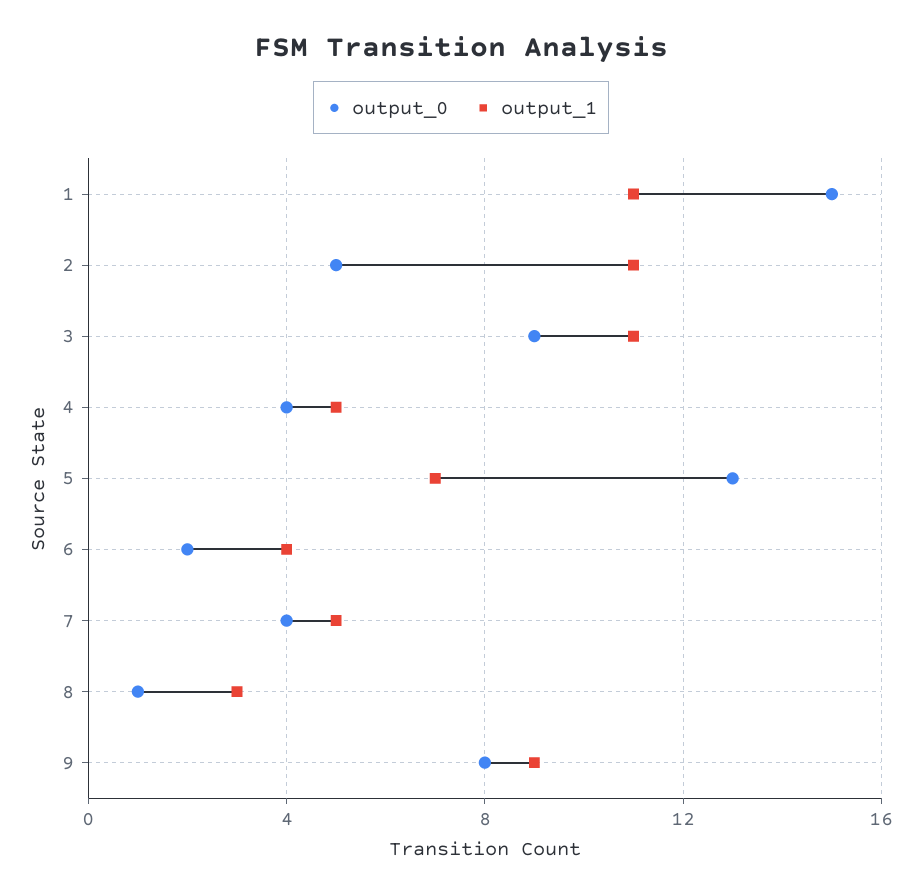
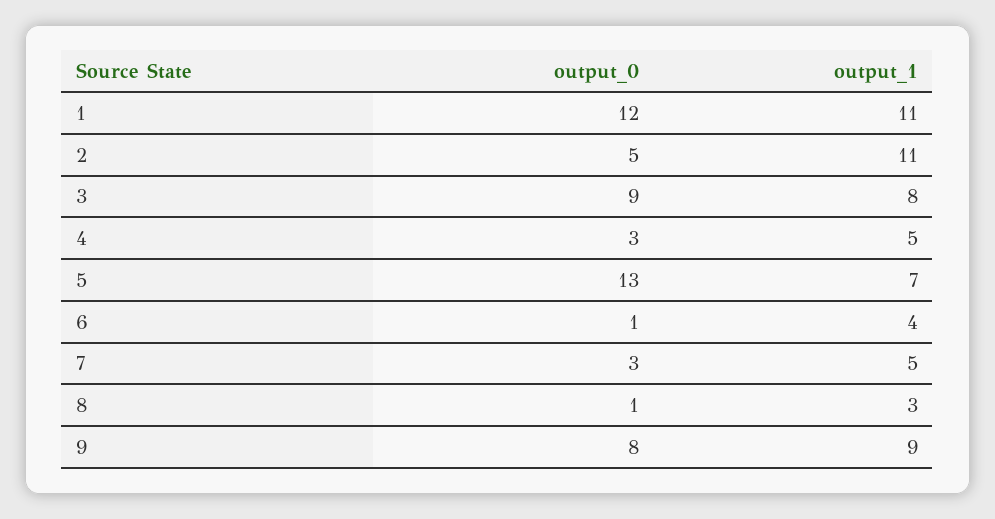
output_0, 1: 15 -> 12
output_1, 3: 11 -> 8
output_0, 4: 4 -> 3
output_0, 6: 2 -> 1
output_0, 7: 4 -> 3

